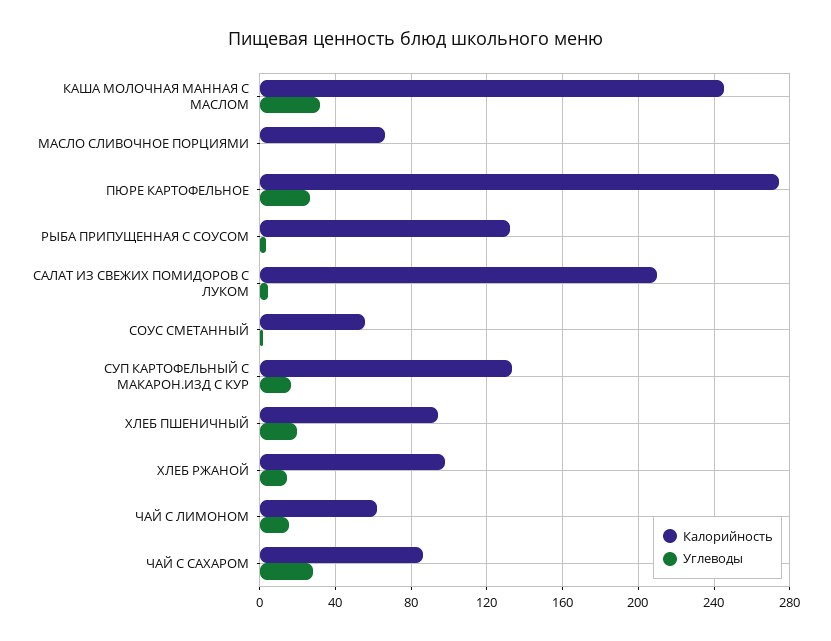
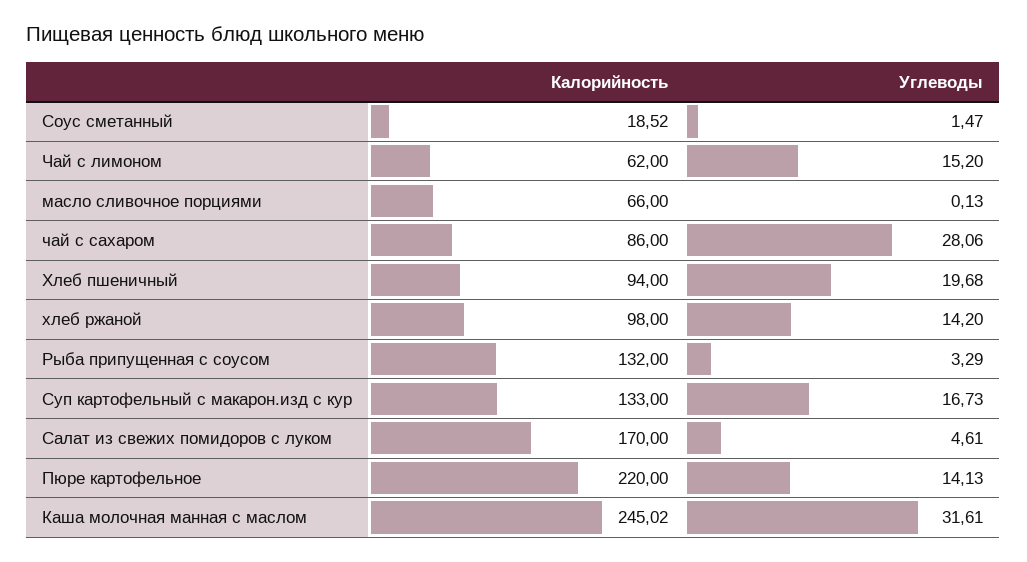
Калорийность, ПЮРЕ КАРТОФЕЛЬНОЕ: 275 -> 220
Углеводы, ПЮРЕ КАРТОФЕЛЬНОЕ: 25 -> 14.13
Калорийность, САЛАТ ИЗ СВЕЖИХ ПОМИДОРОВ С ЛУКОМ: 210 -> 170
Калорийность, СОУС СМЕТАННЫЙ: 55 -> 18.52

